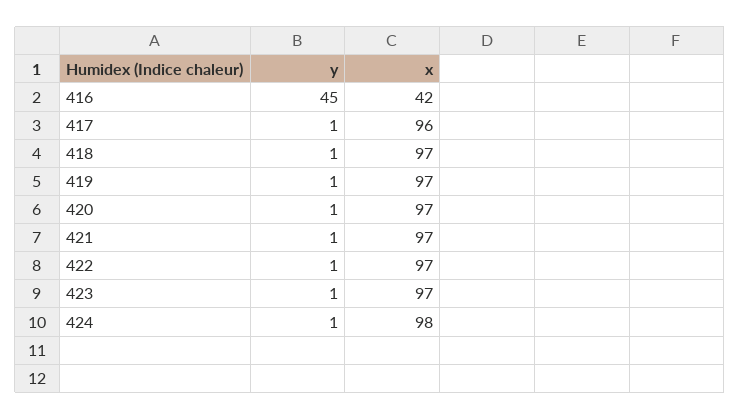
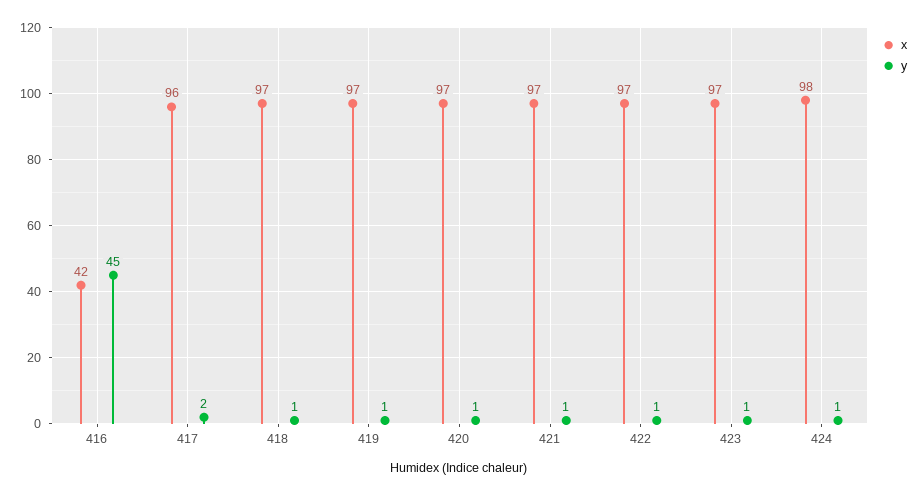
y, 417: 1 -> 2

